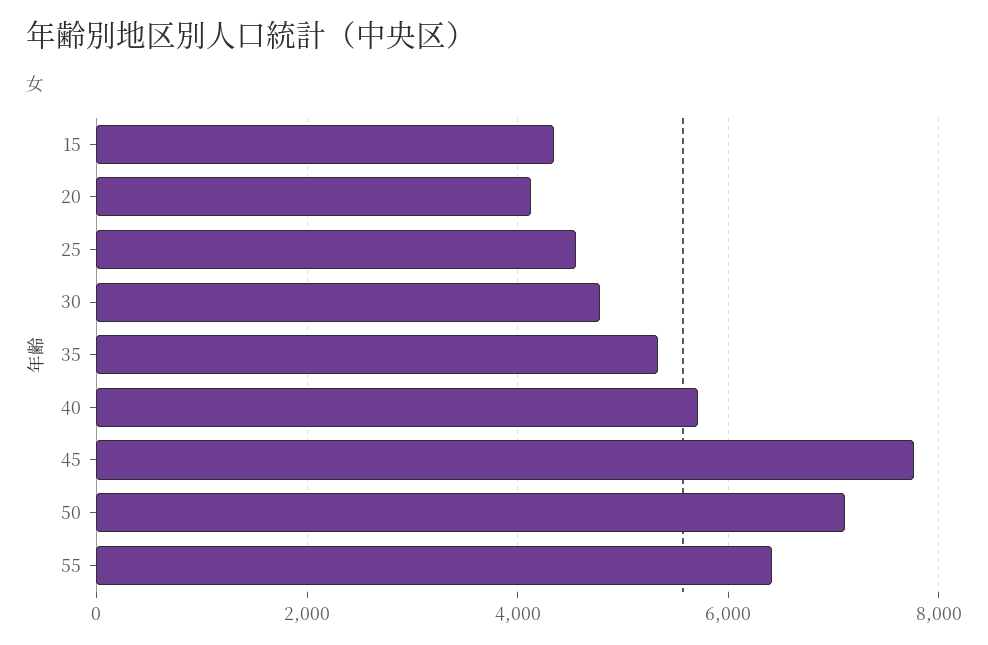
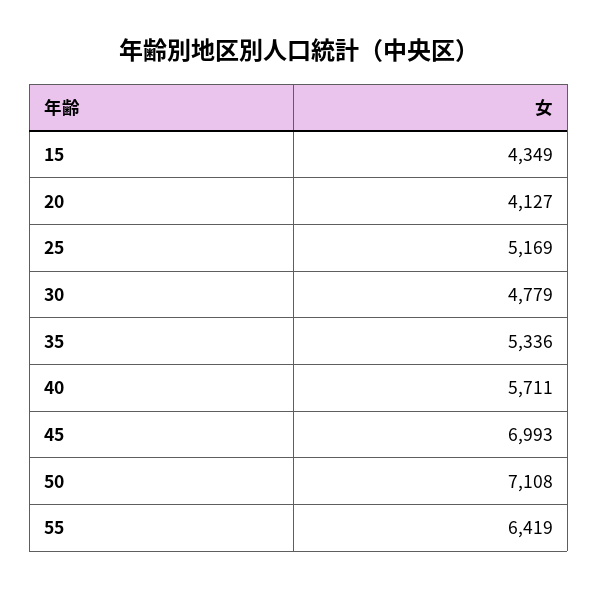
25: 4600 -> 5169
45: 7800 -> 6993

